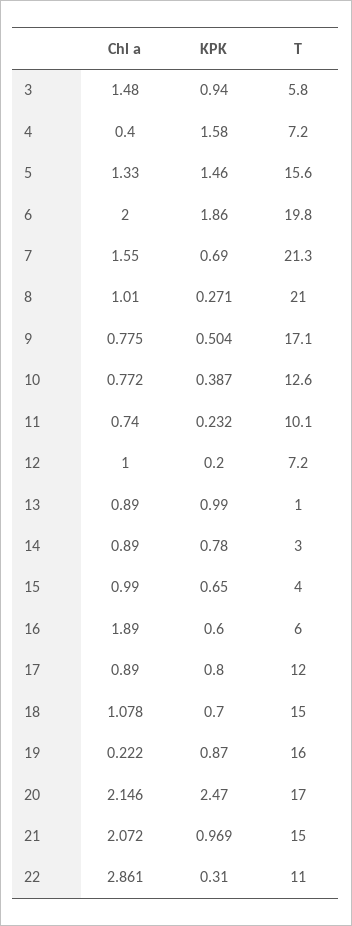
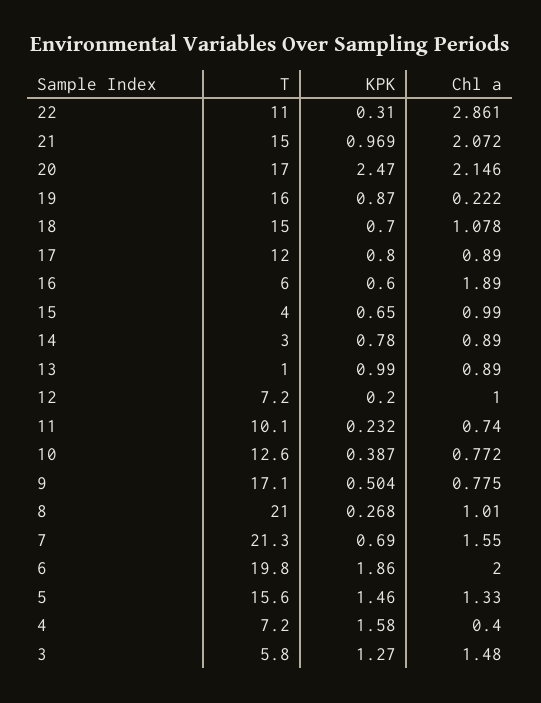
KPK, 3: 0.94 -> 1.27
KPK, 8: 0.271 -> 0.268

